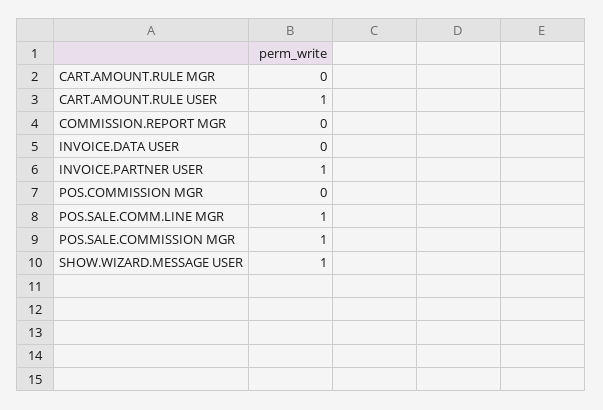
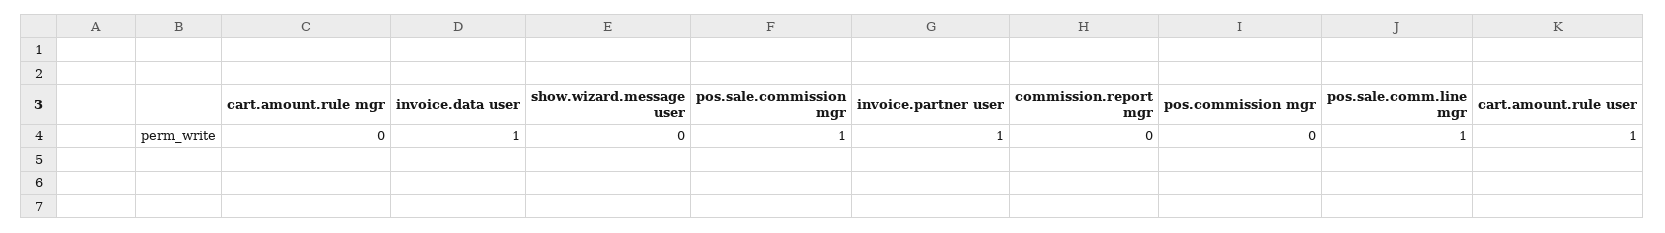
INVOICE.DATA USER: 0 -> 1
SHOW.WIZARD.MESSAGE USER: 1 -> 0

